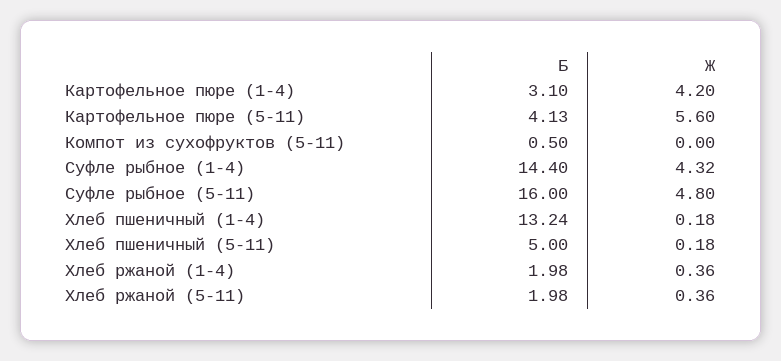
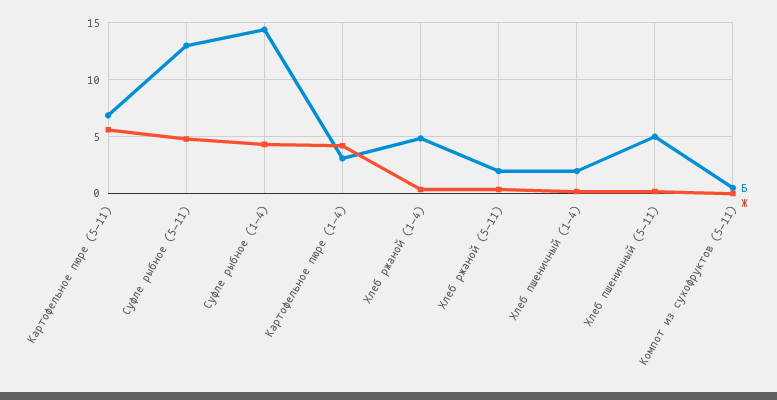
Б, Картофельное пюре (5-11): 4.13 -> 7
Б, Суфле рыбное (5-11): 16 -> 13
Б, Хлеб пшеничный (1-4): 13.24 -> 2
Б, Хлеб ржаной (1-4): 1.98 -> 5

